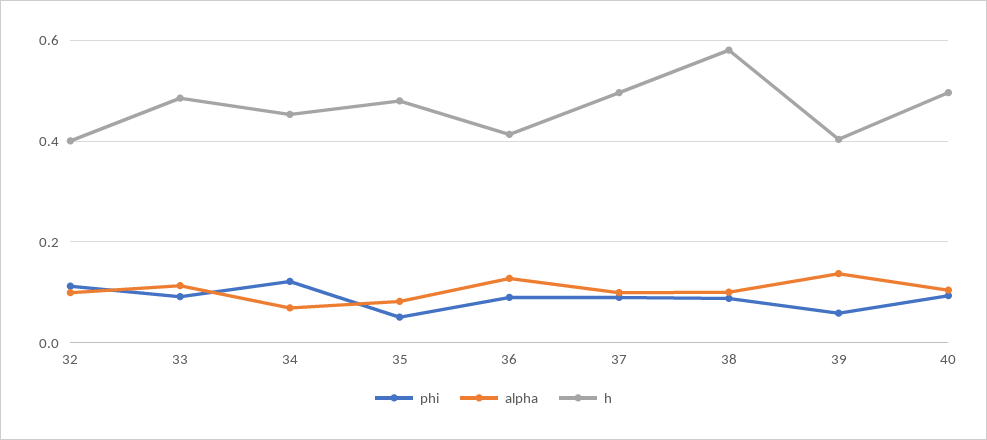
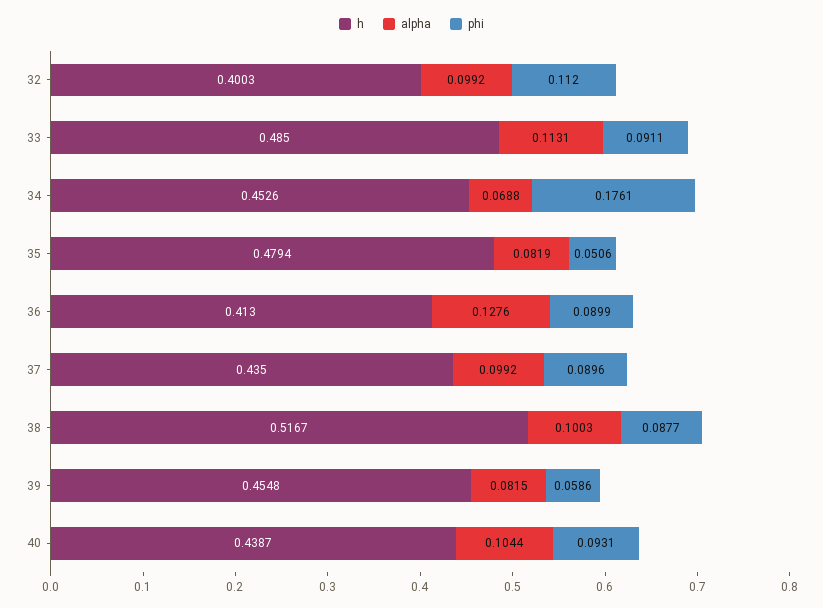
phi, 34: 0.12 -> 0.1761
h, 37: 0.5 -> 0.435
h, 38: 0.58 -> 0.5167
alpha, 39: 0.14 -> 0.0815
h, 39: 0.4 -> 0.4548
h, 40: 0.5 -> 0.4387

